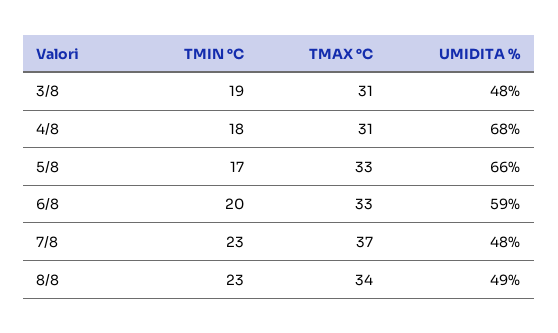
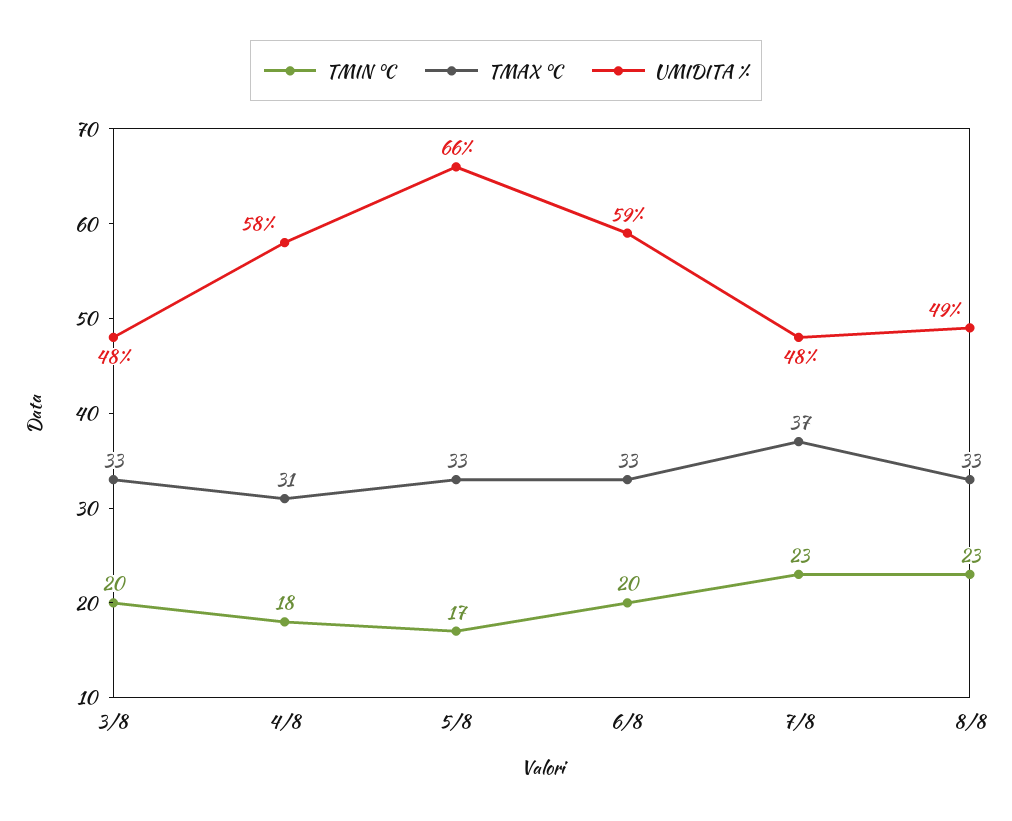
TMIN °C, 3/8: 19 -> 20
TMAX °C, 3/8: 31 -> 33
UMIDITA %, 4/8: 68 -> 58
TMAX °C, 8/8: 34 -> 33

